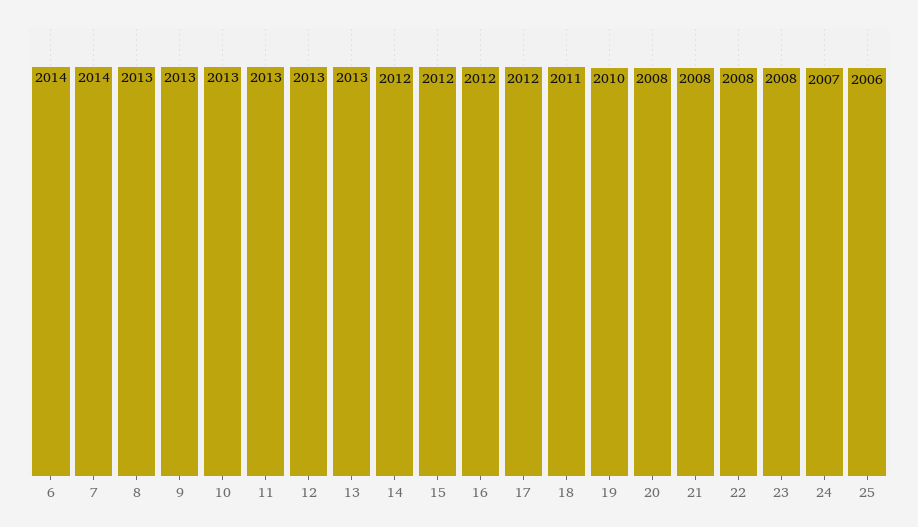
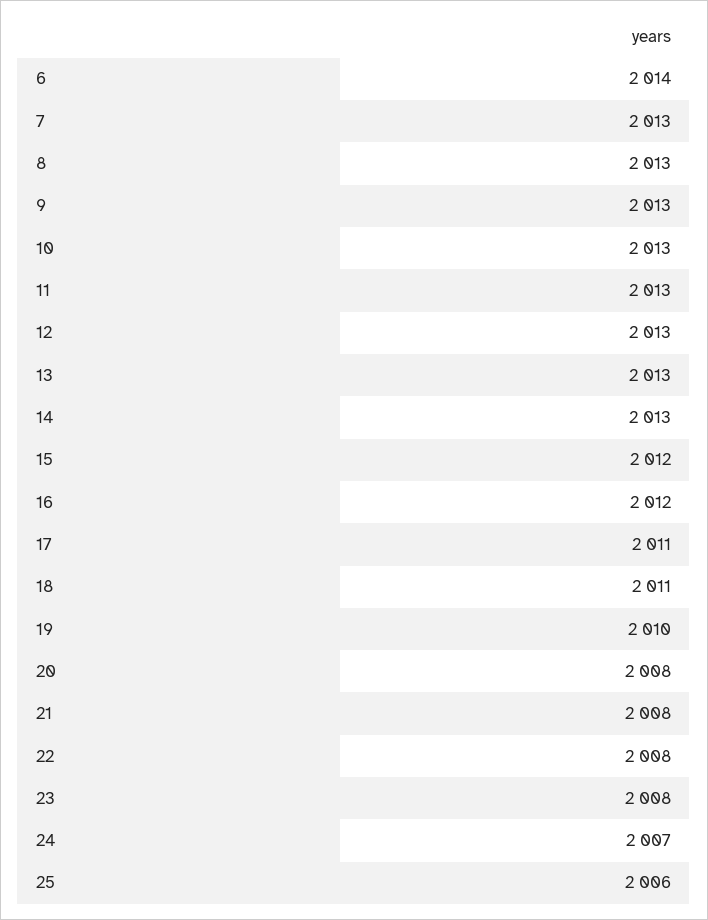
7: 2014 -> 2013
14: 2012 -> 2013
17: 2012 -> 2011

